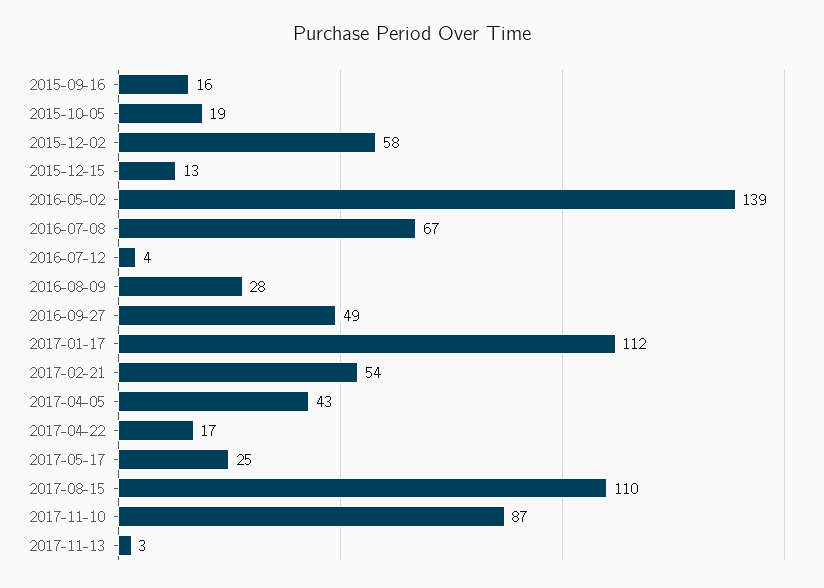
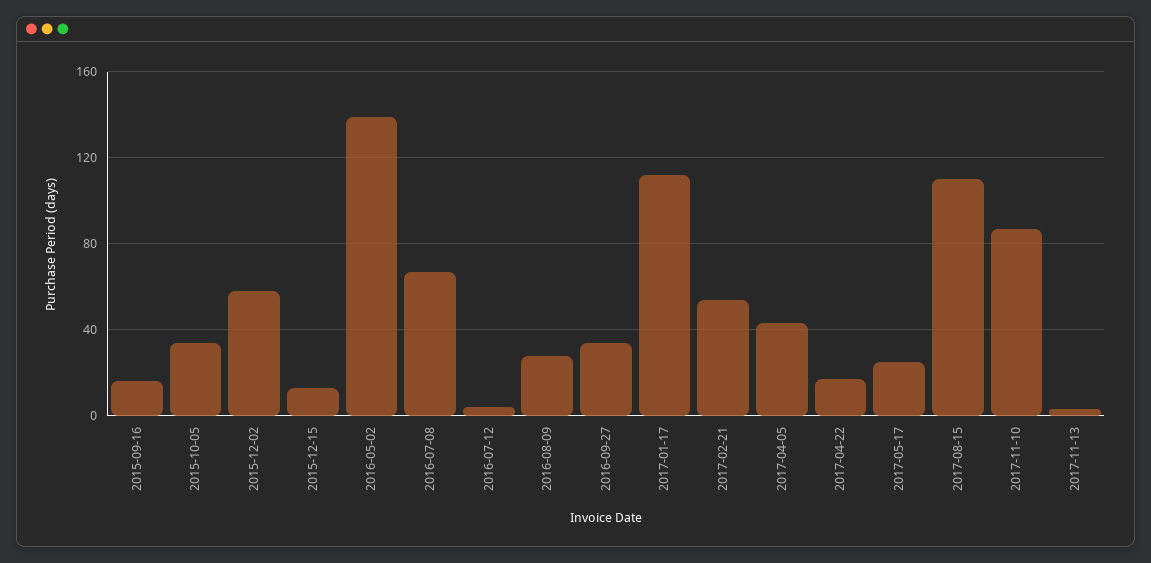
2015-10-05: 19 -> 35
2016-09-27: 49 -> 35

